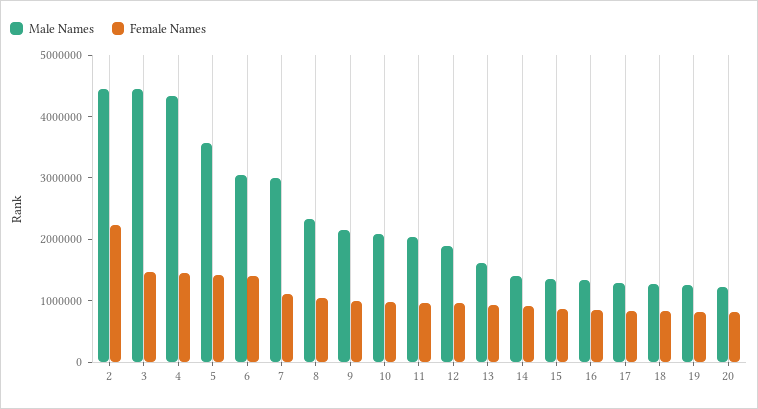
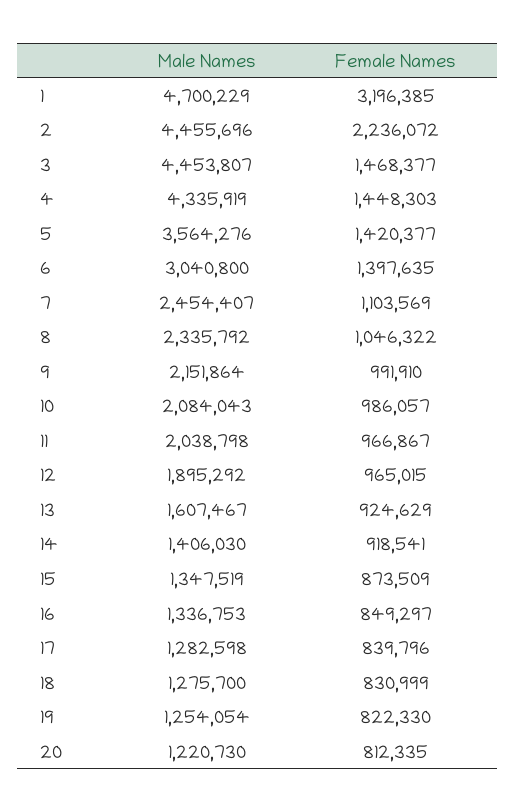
Male Names, 7: 3000000 -> 2454407
Male Names, 1: none -> 4700229
Female Names, 1: none -> 3196385

